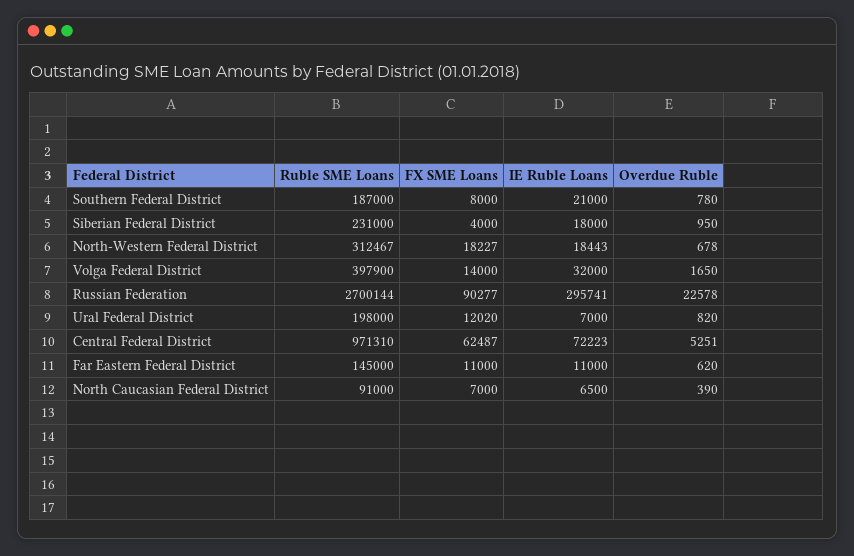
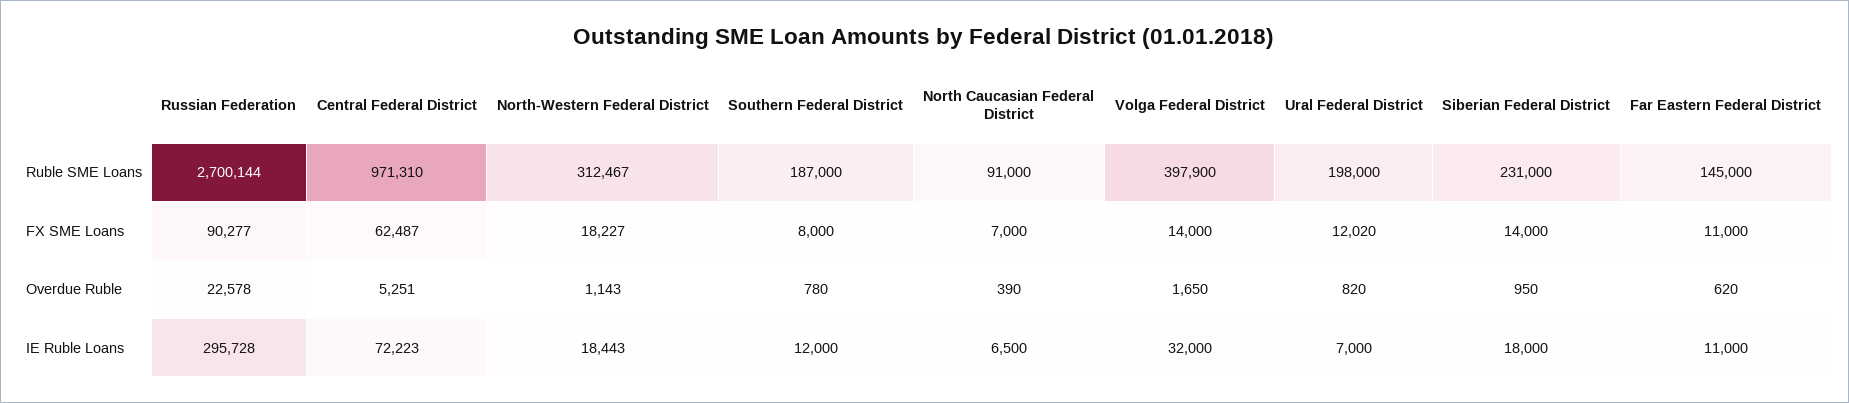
IE Ruble Loans, Southern Federal District: 21000 -> 12000
FX SME Loans, Siberian Federal District: 4000 -> 14000
Overdue Ruble, North-Western Federal District: 678 -> 1143
IE Ruble Loans, Russian Federation: 295741 -> 295728

